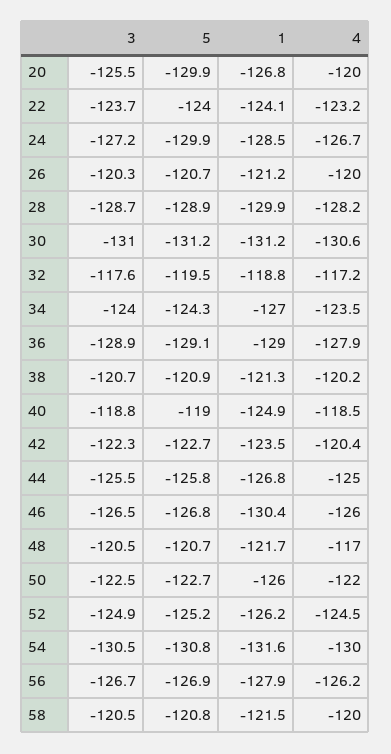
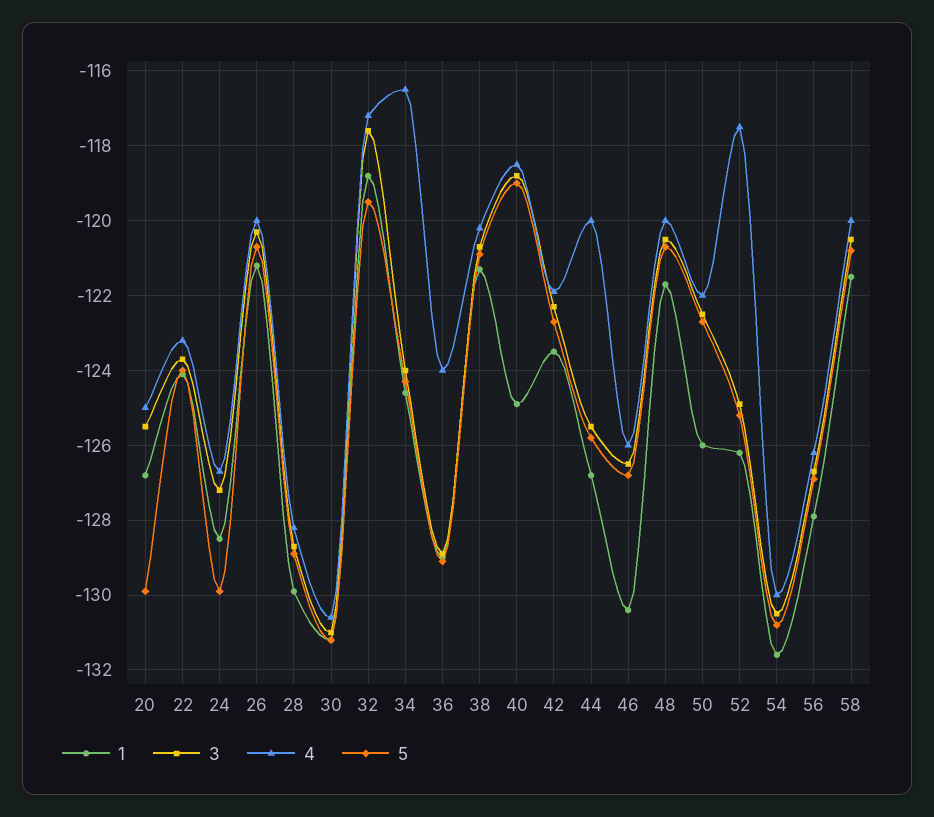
4, 20: -120 -> -125
1, 34: -127 -> -124.5
4, 34: -123.5 -> -116.5
4, 36: -127.9 -> -124
4, 42: -120.4 -> -122
4, 44: -125 -> -120
4, 48: -117 -> -120
4, 52: -124.5 -> -117.5

